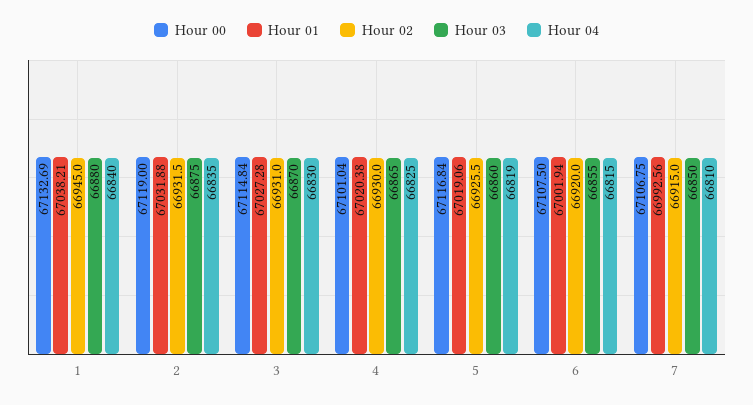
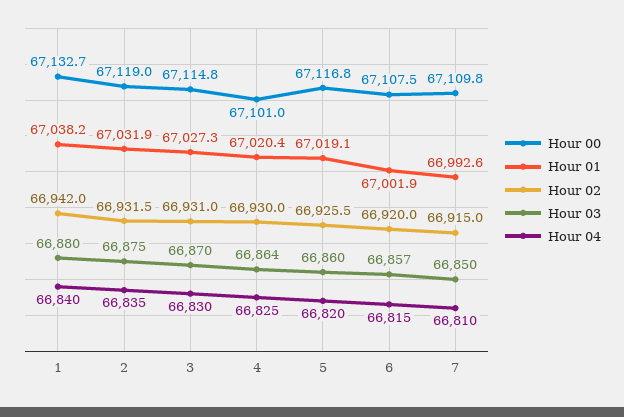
Hour 02, 1: 66945 -> 66942
Hour 03, 4: 66865 -> 66864
Hour 04, 5: 66819 -> 66820
Hour 03, 6: 66855 -> 66857
Hour 00, 7: 67106.75 -> 67109.8

